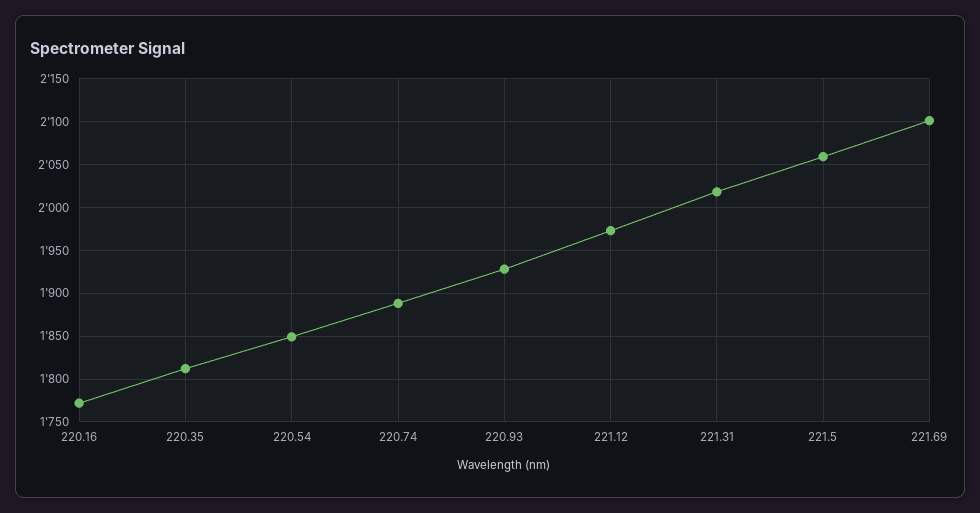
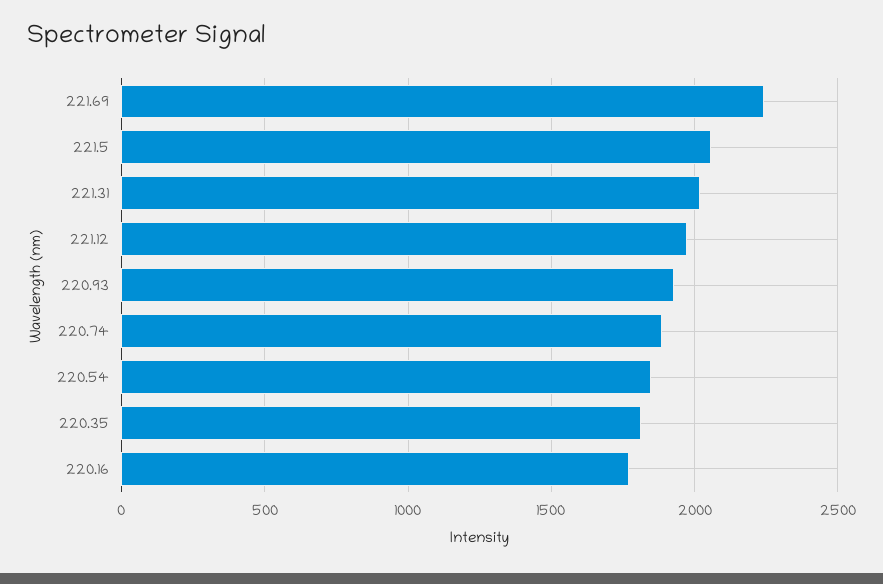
221.69: 2100 -> 2250

